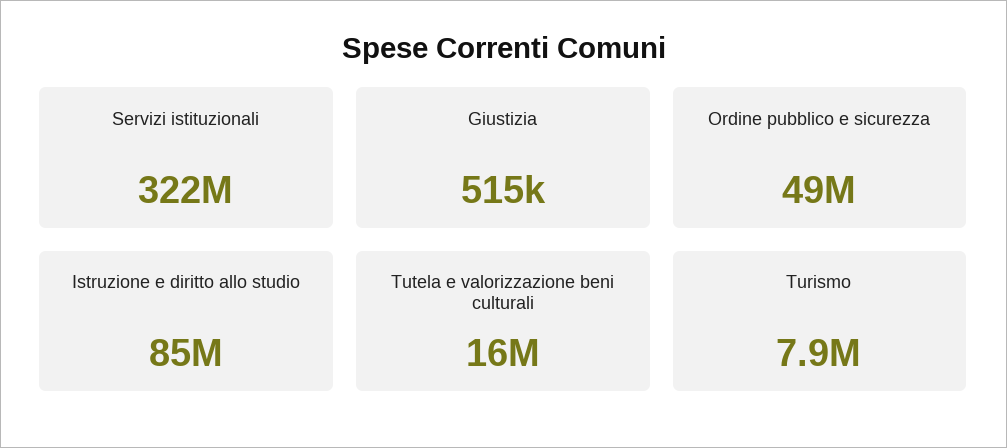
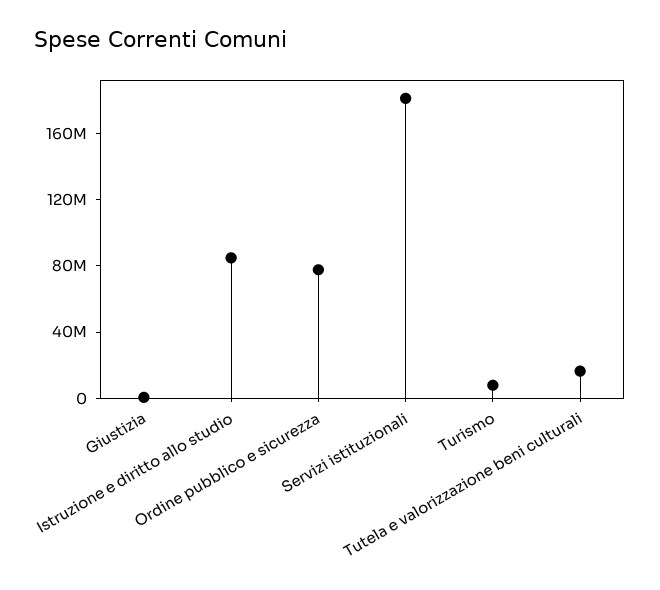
Servizi istituzionali: 322000000 -> 180000000
Ordine pubblico e sicurezza: 49000000 -> 80000000

